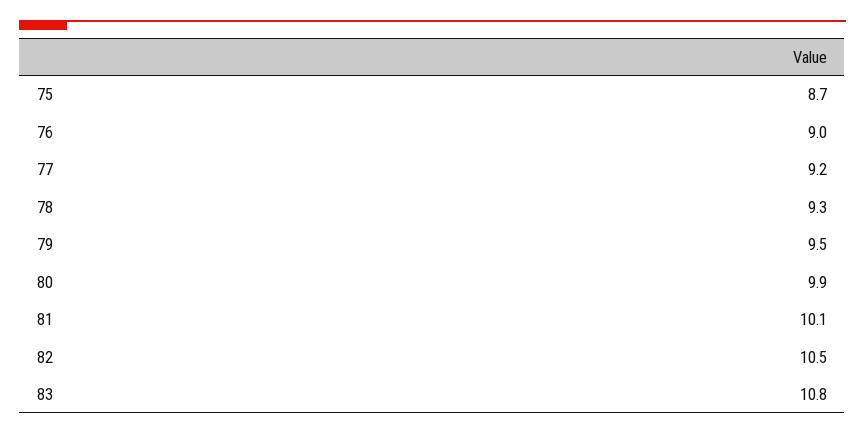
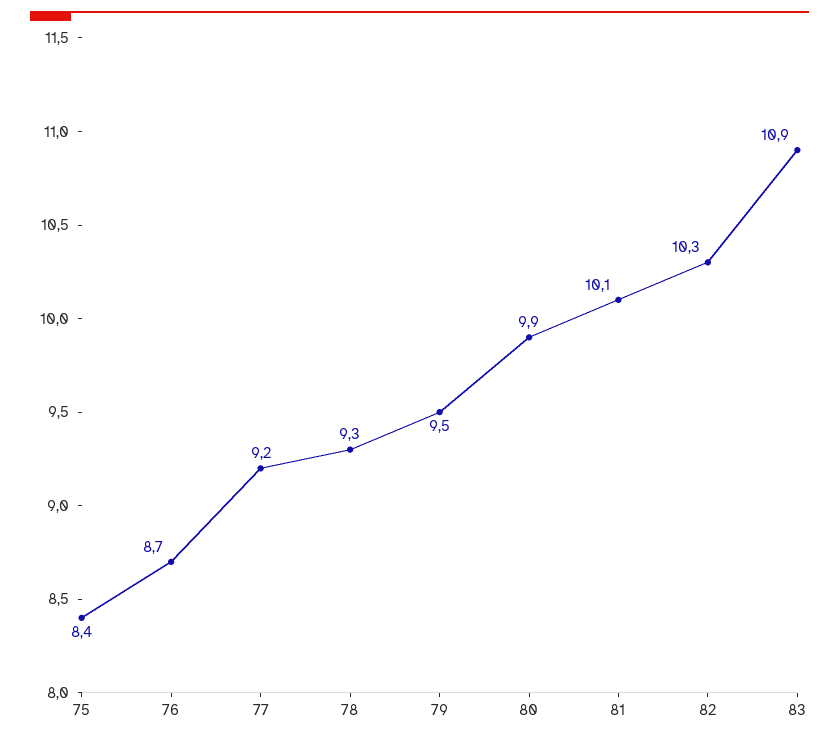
75: 8.7 -> 8.4
76: 9 -> 8.7
82: 10.5 -> 10.3
83: 10.8 -> 10.9

